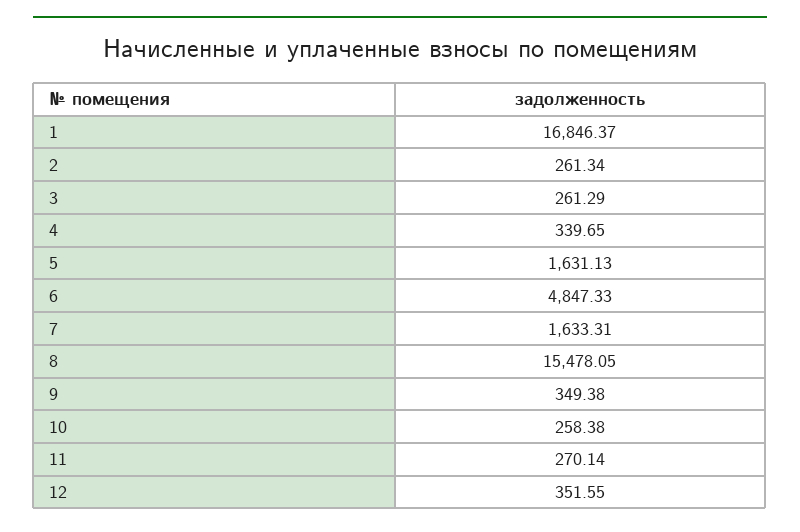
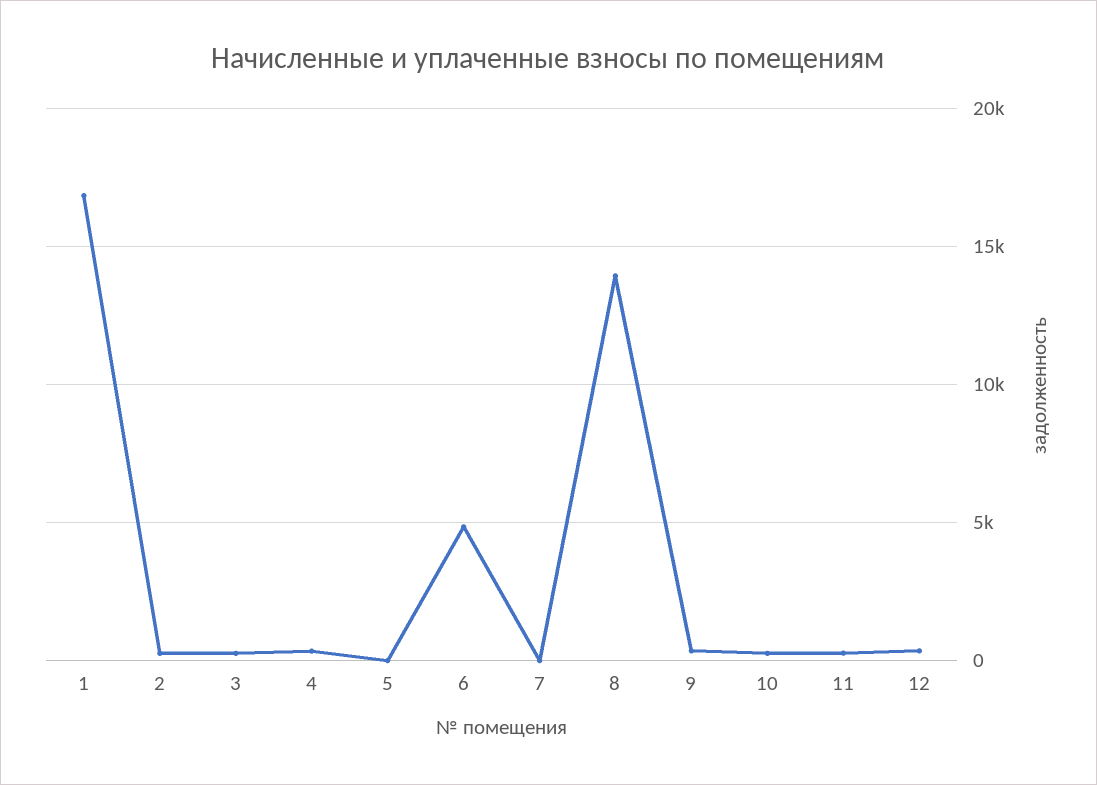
5: 1631.13 -> 0
7: 1633.31 -> 0
8: 15478.05 -> 14000

